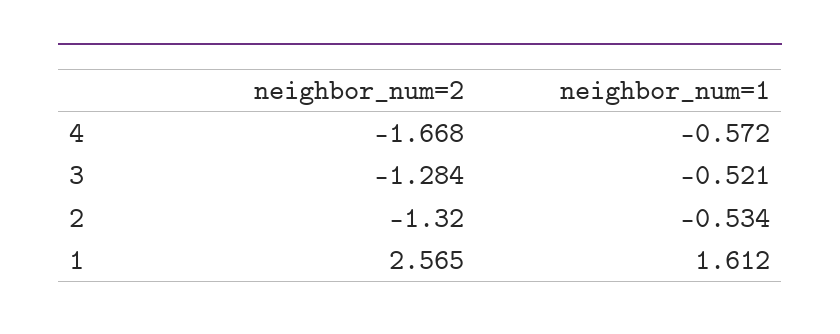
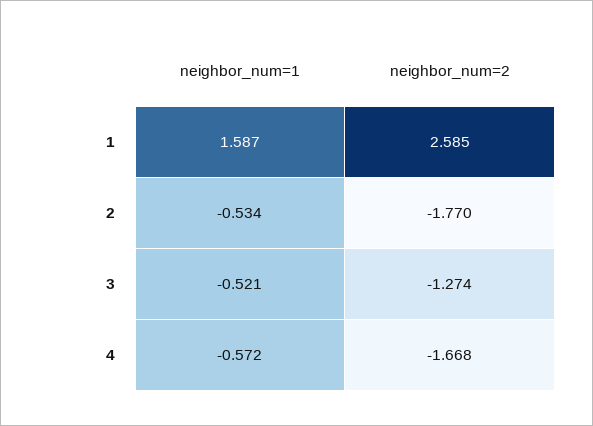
neighbor_num=2, 3: -1.284 -> -1.274
neighbor_num=2, 2: -1.32 -> -1.77
neighbor_num=2, 1: 2.565 -> 2.585
neighbor_num=1, 1: 1.612 -> 1.587

